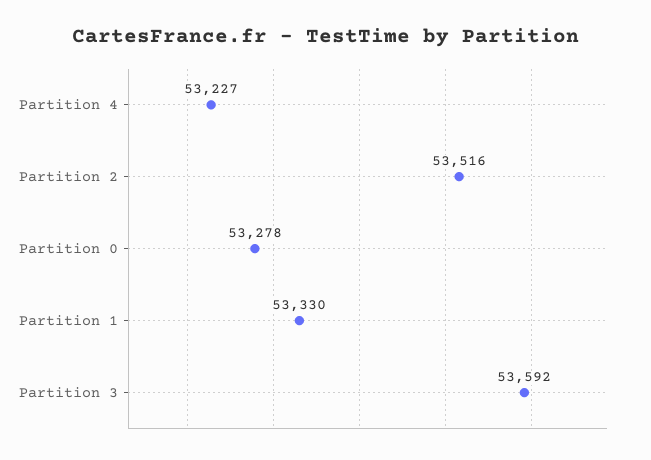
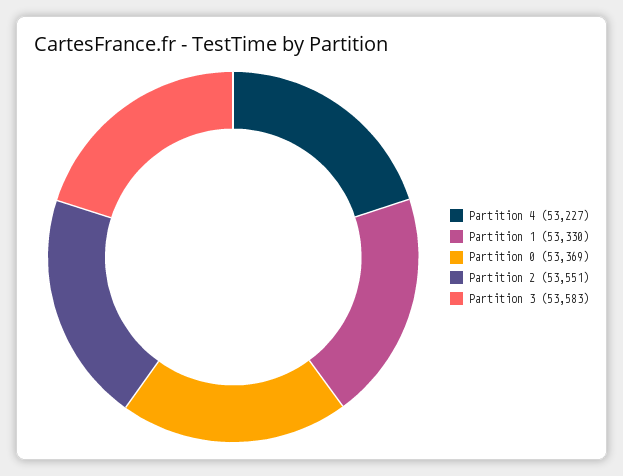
Partition 2: 53516 -> 53551
Partition 0: 53278 -> 53369
Partition 3: 53592 -> 53583

